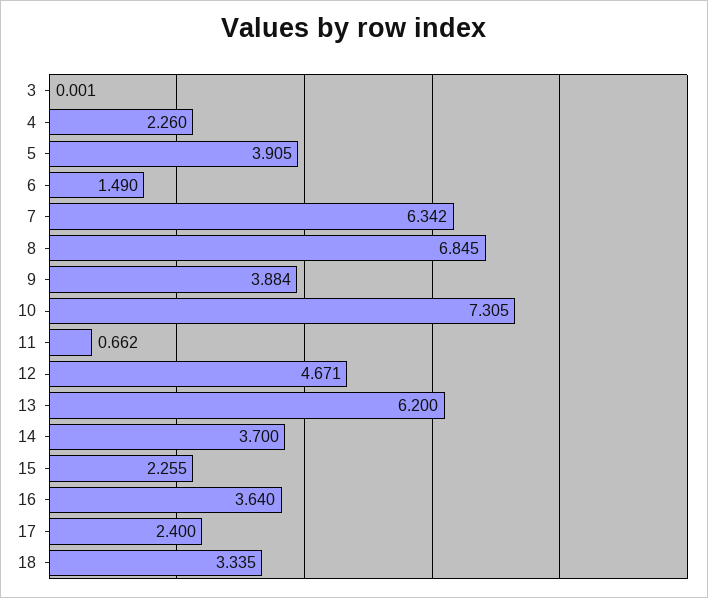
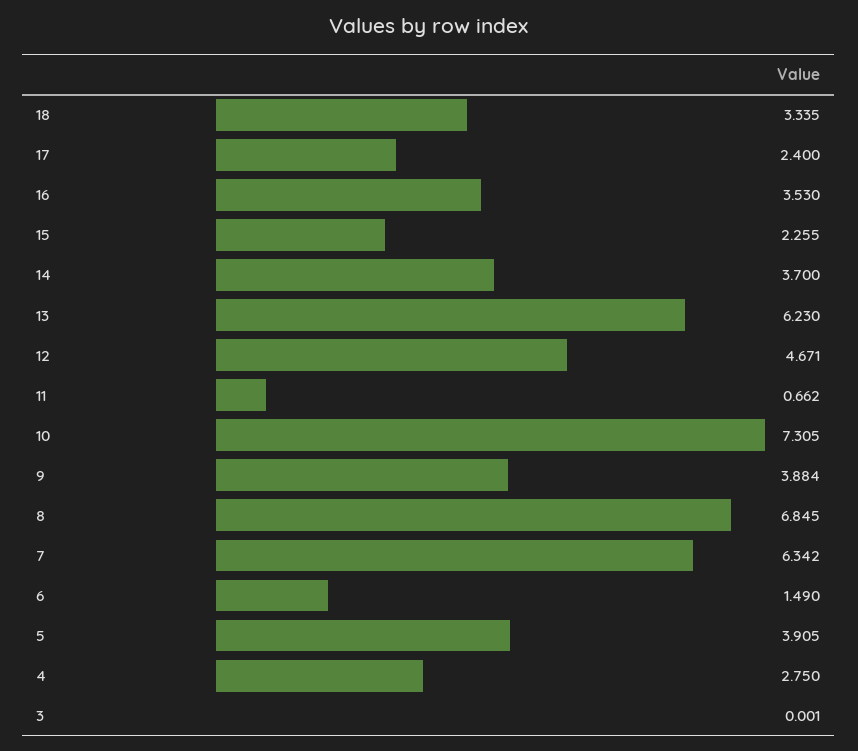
4: 2.26 -> 2.75
13: 6.2 -> 6.23
16: 3.64 -> 3.53

